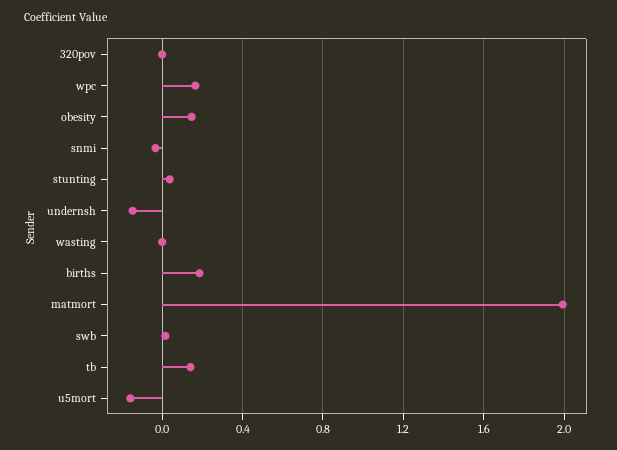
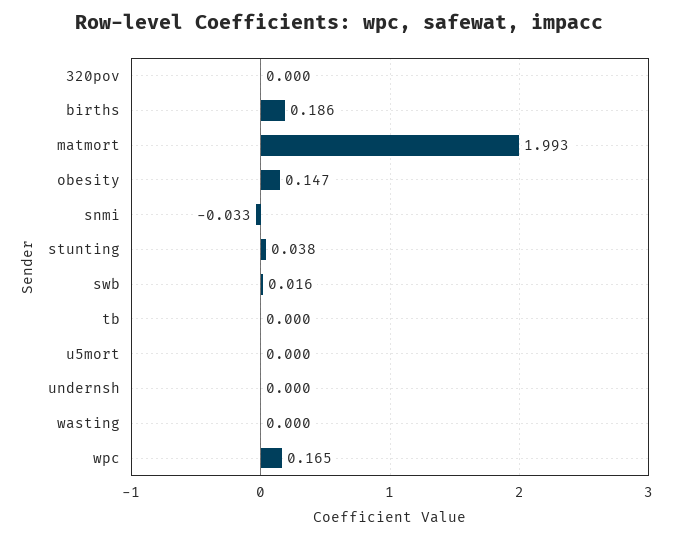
undernsh: -0.15 -> 0
tb: 0.15 -> 0
u5mort: -0.15 -> 0

